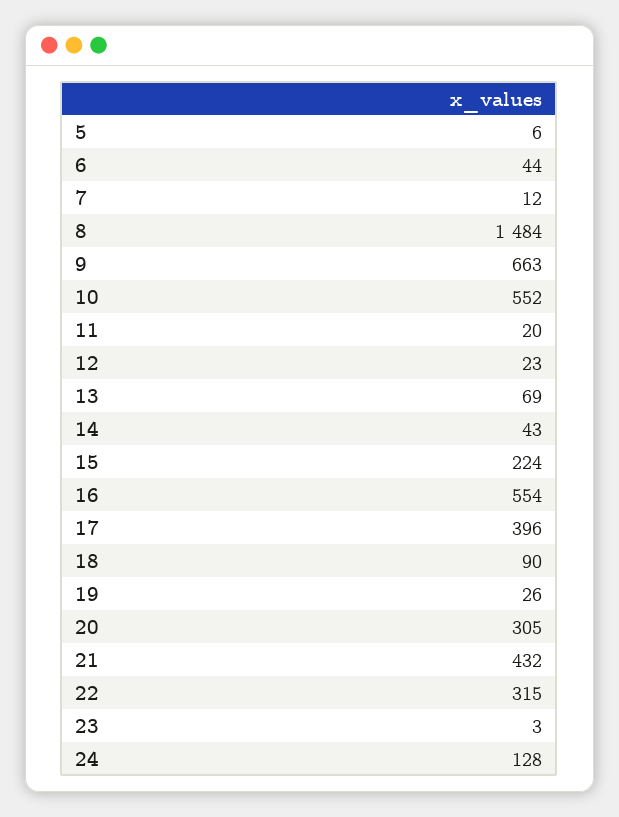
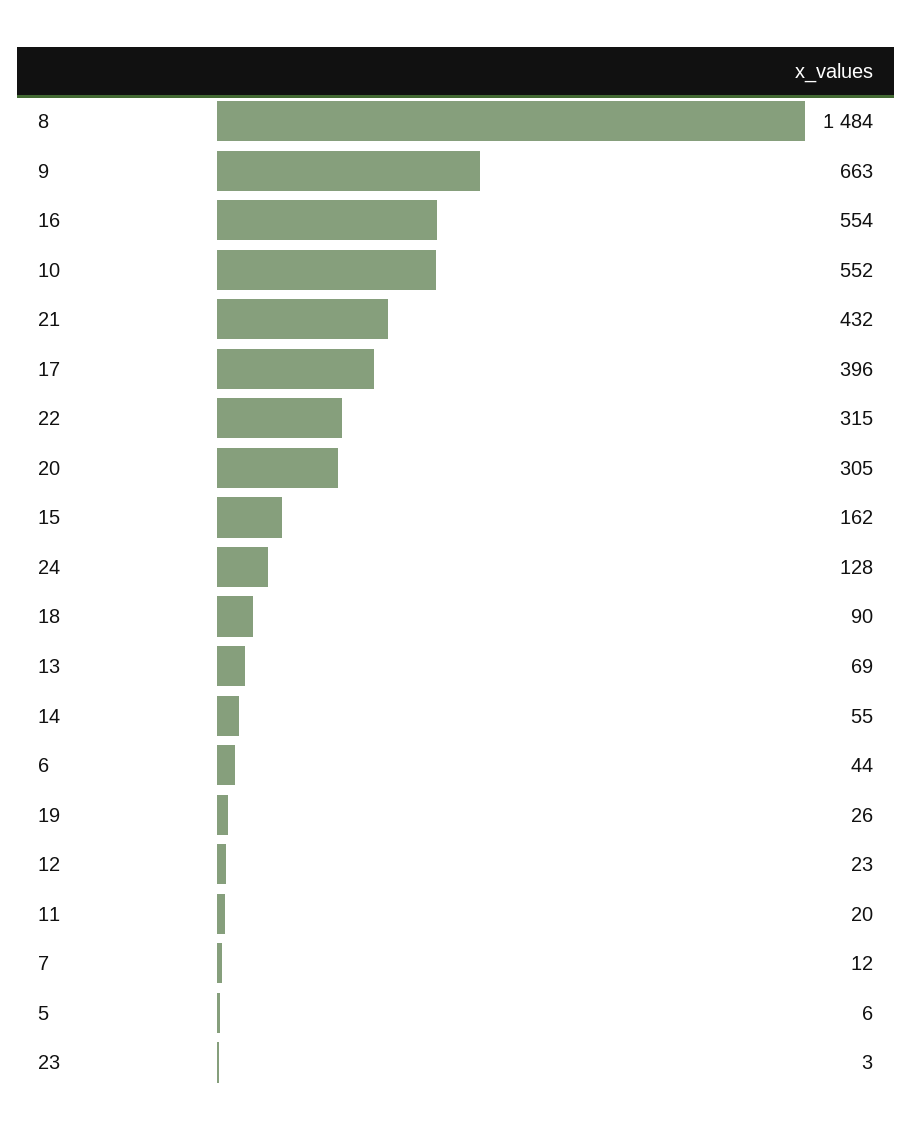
14: 43 -> 55
15: 224 -> 162

